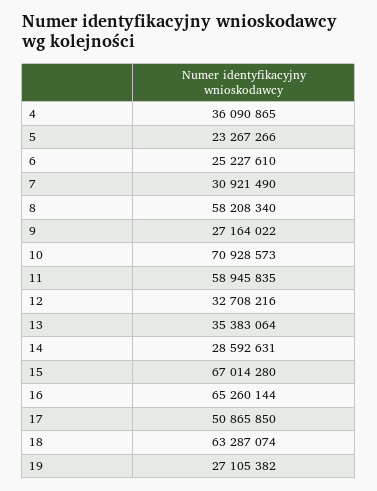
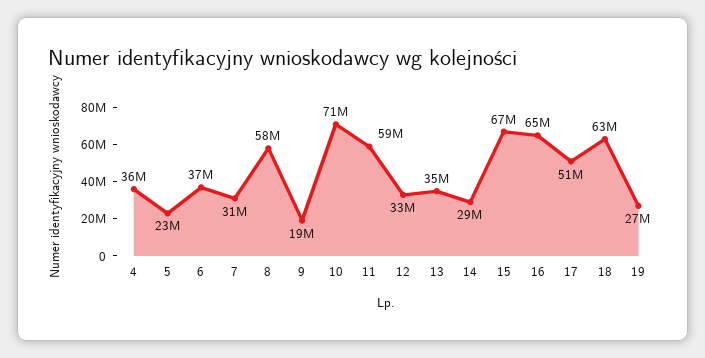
6: 25227610 -> 37000000
9: 27164022 -> 19000000

